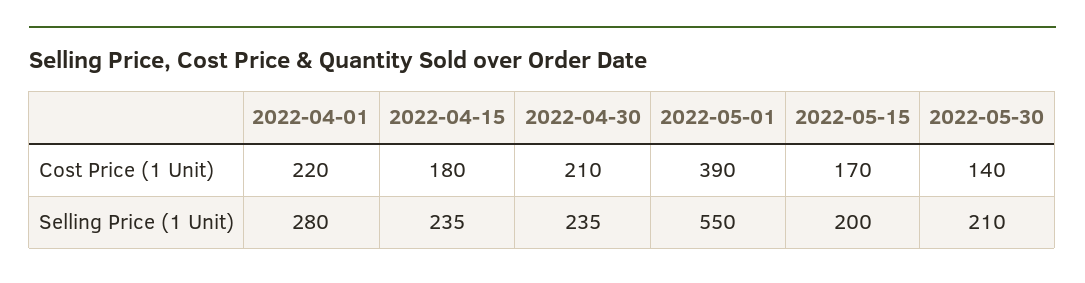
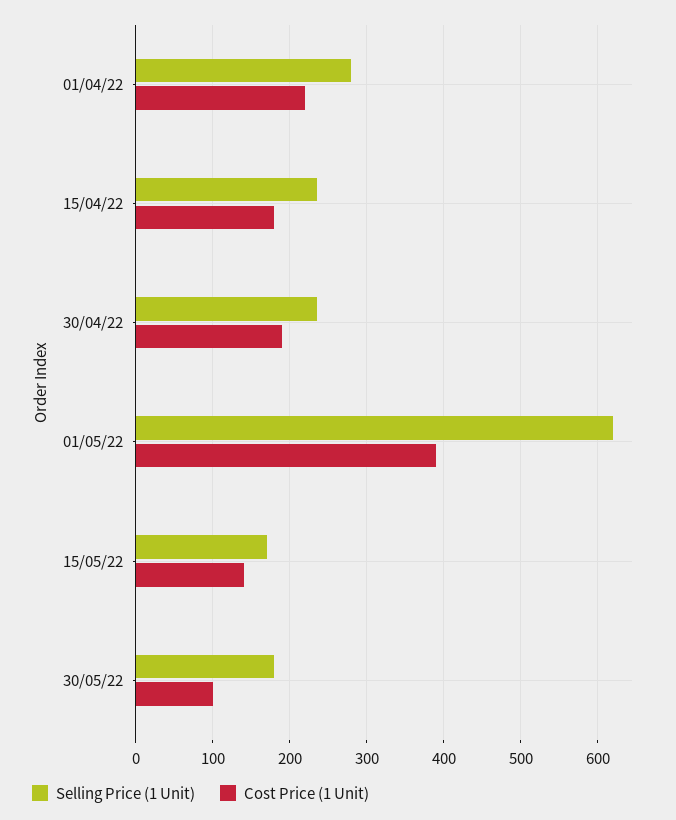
Cost Price (1 Unit), 2022-04-30: 210 -> 190
Cost Price (1 Unit), 2022-05-15: 170 -> 140
Cost Price (1 Unit), 2022-05-30: 140 -> 100
Selling Price (1 Unit), 2022-05-01: 550 -> 620
Selling Price (1 Unit), 2022-05-15: 200 -> 170
Selling Price (1 Unit), 2022-05-30: 210 -> 180

